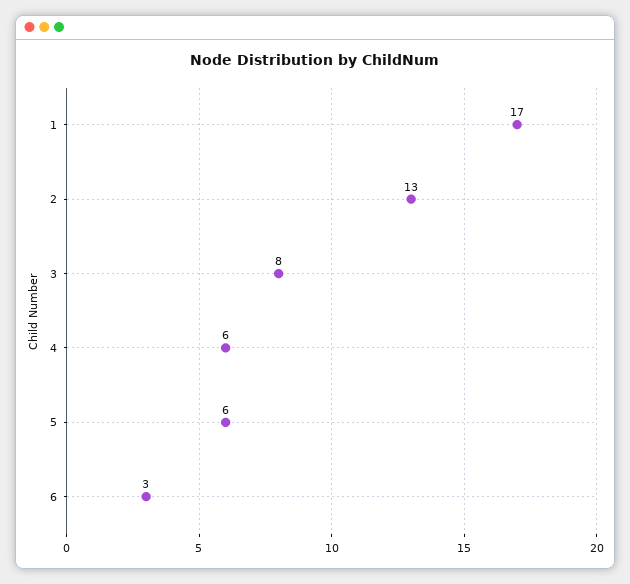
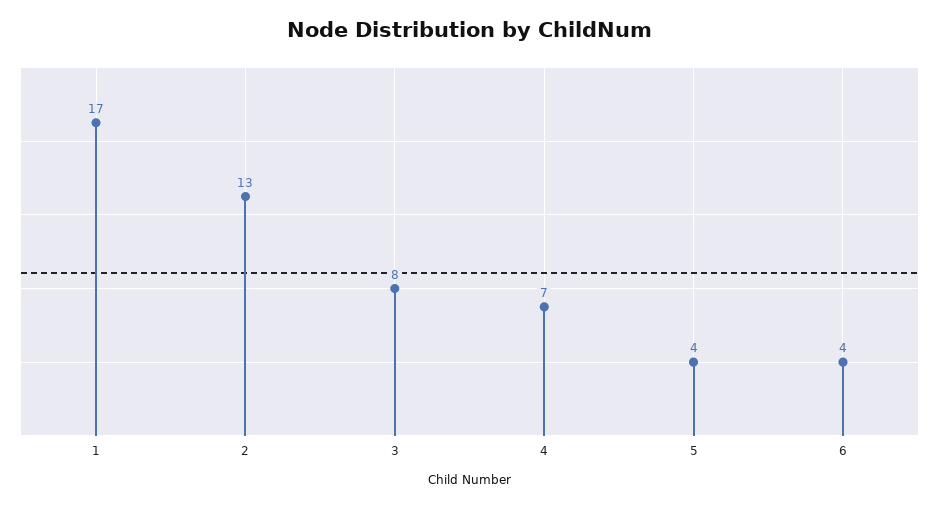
4: 6 -> 7
5: 6 -> 4
6: 3 -> 4

